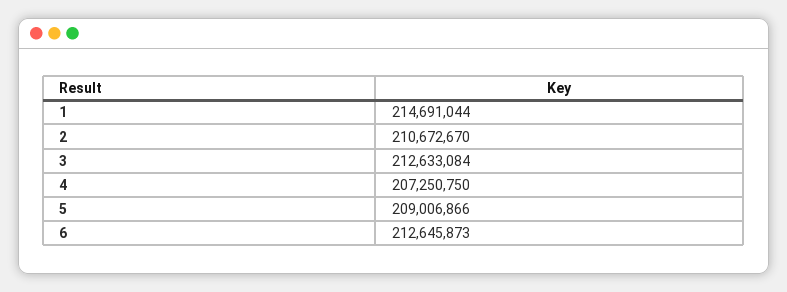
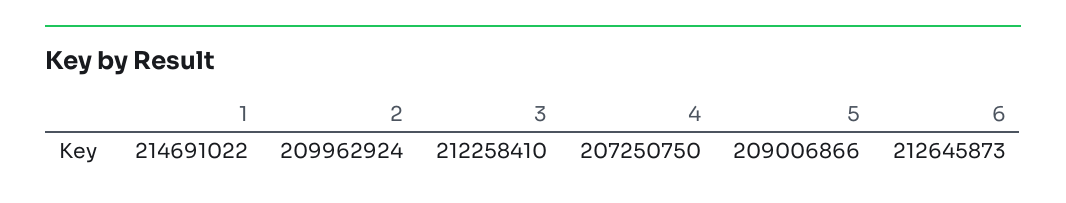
1: 214691044 -> 214691022
2: 210672670 -> 209962924
3: 212633084 -> 212258410

